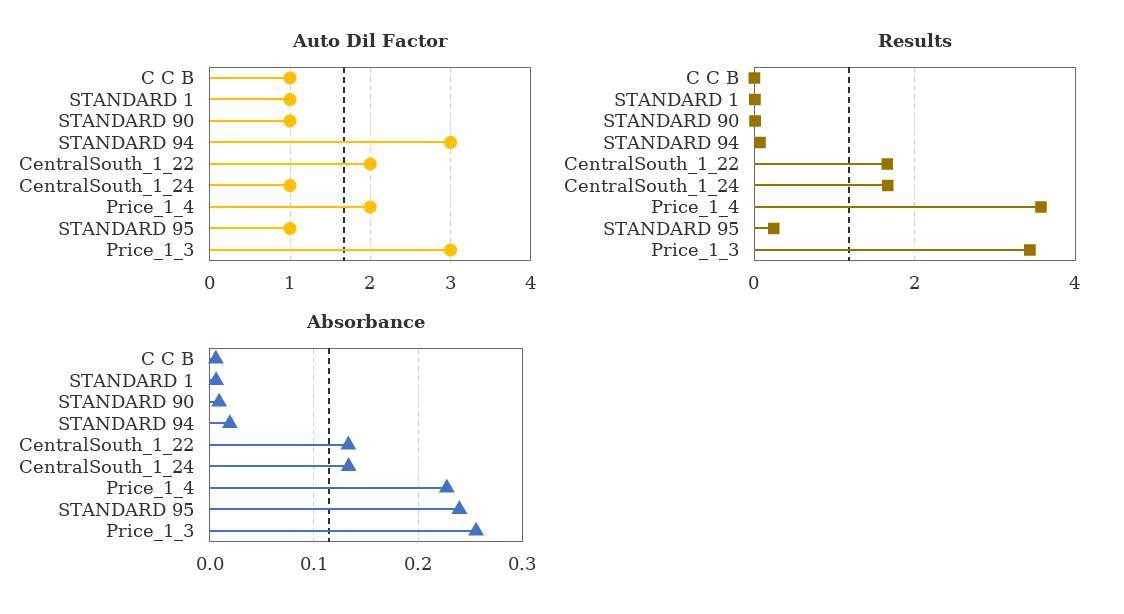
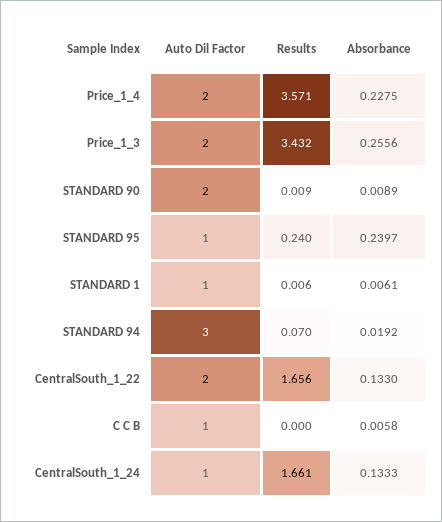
Auto Dil Factor, STANDARD 90: 1 -> 2
Auto Dil Factor, Price_1_3: 3 -> 2

